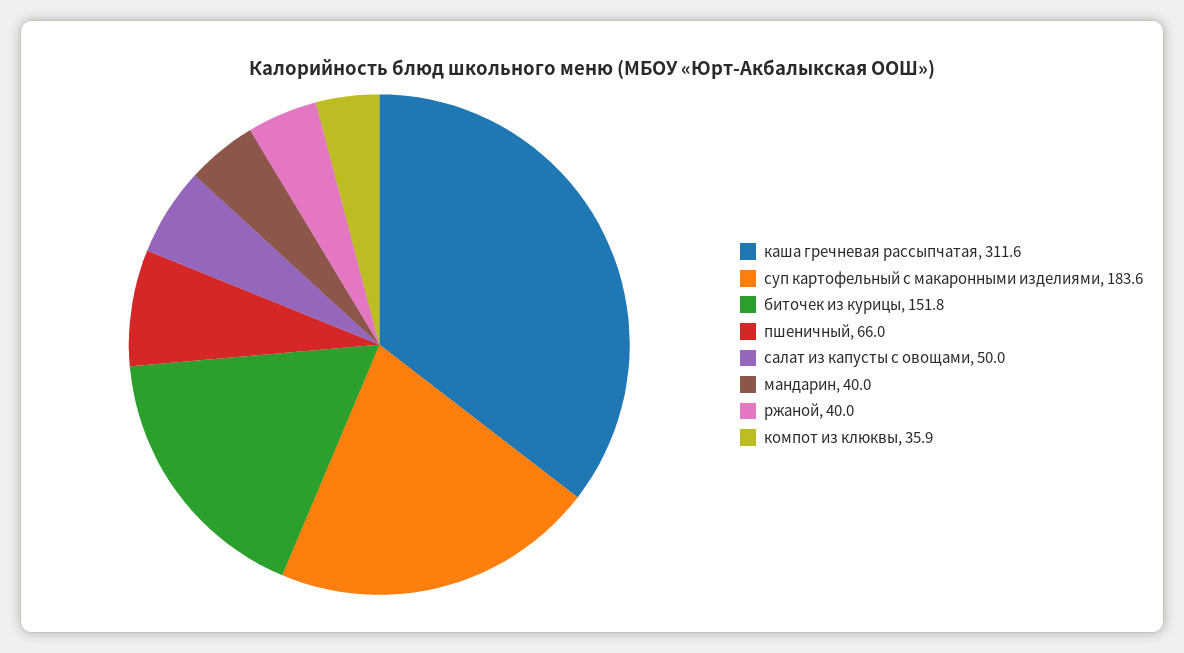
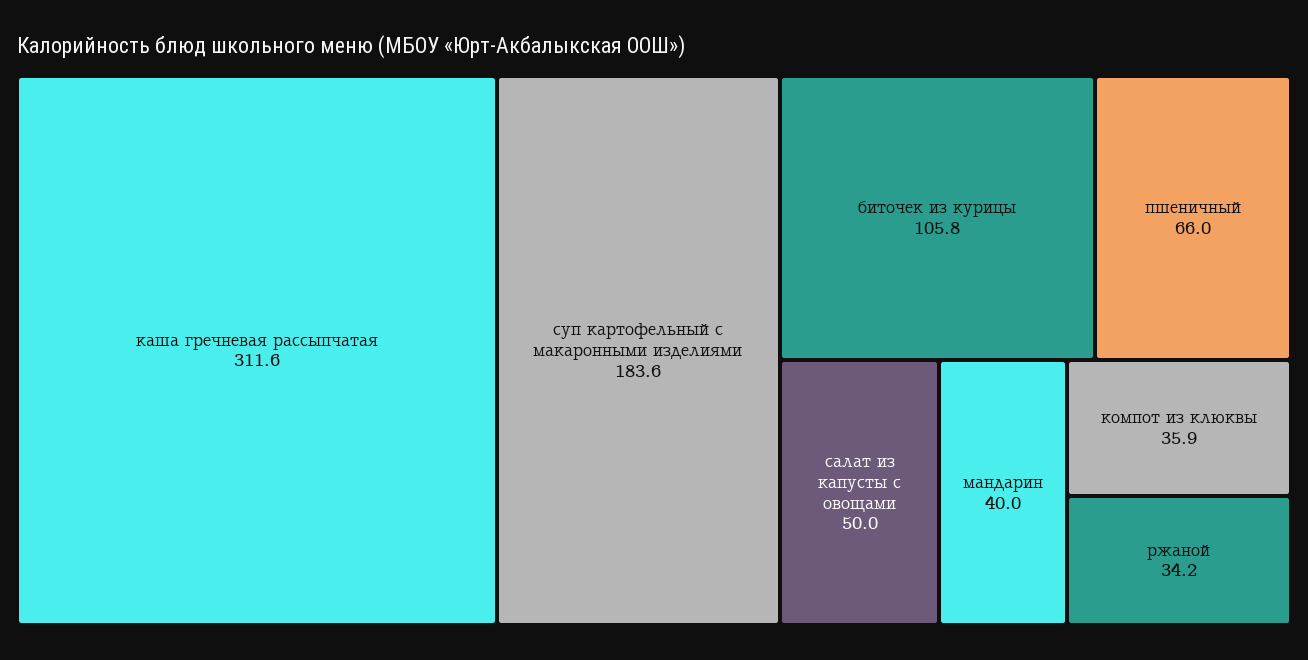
биточек из курицы: 151.8 -> 105.8
ржаной: 40 -> 34.2

